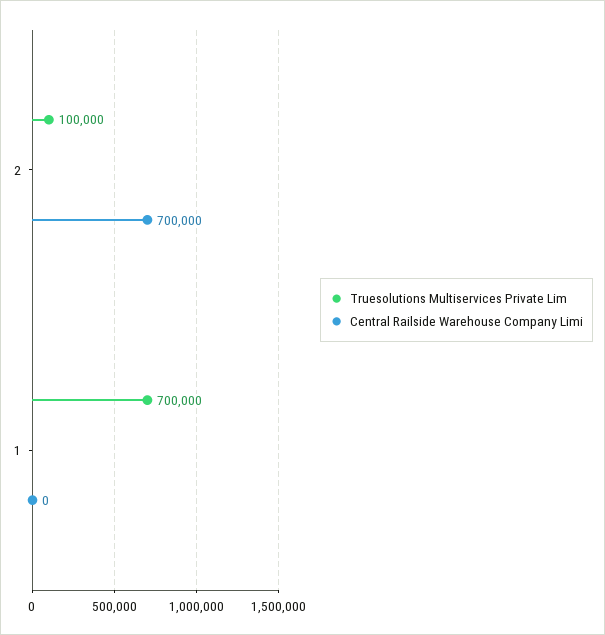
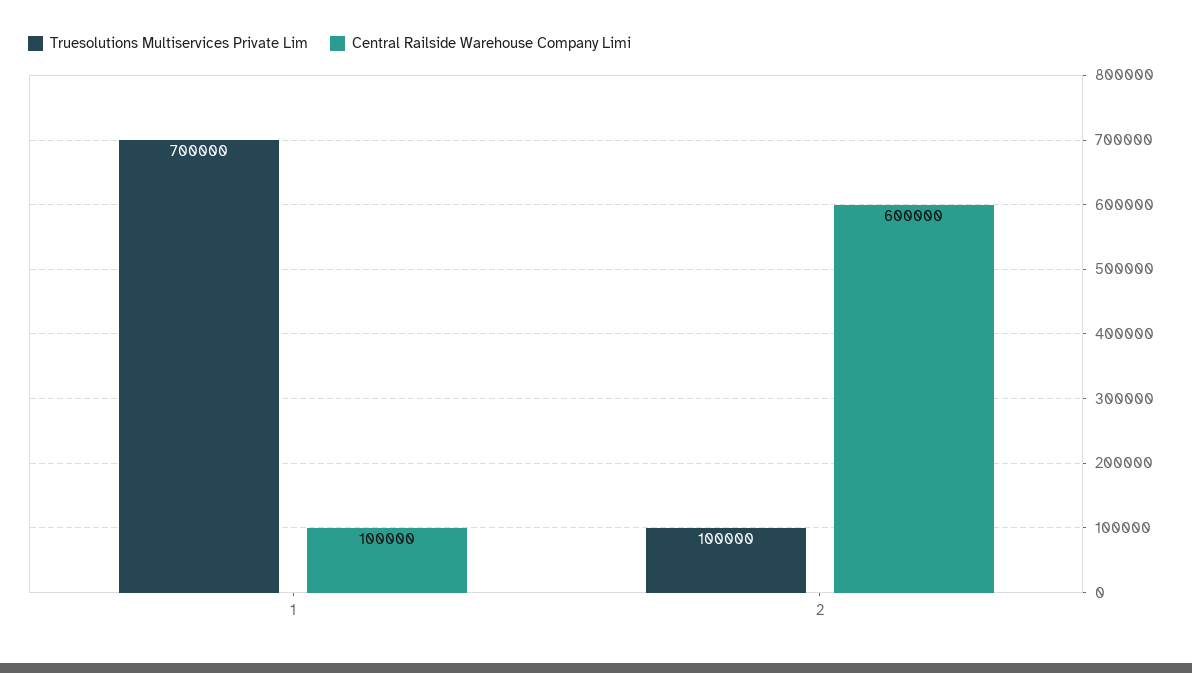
Central Railside Warehouse Company Limi, 2: 700000 -> 600000
Central Railside Warehouse Company Limi, 1: 0 -> 100000

